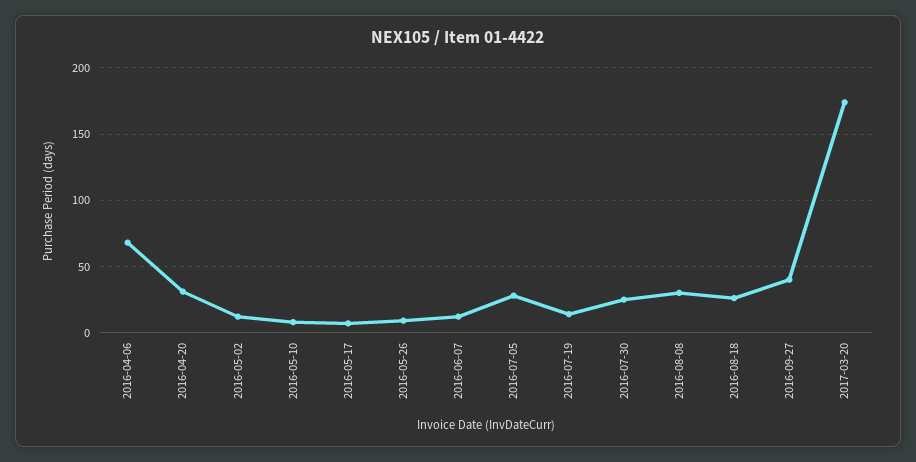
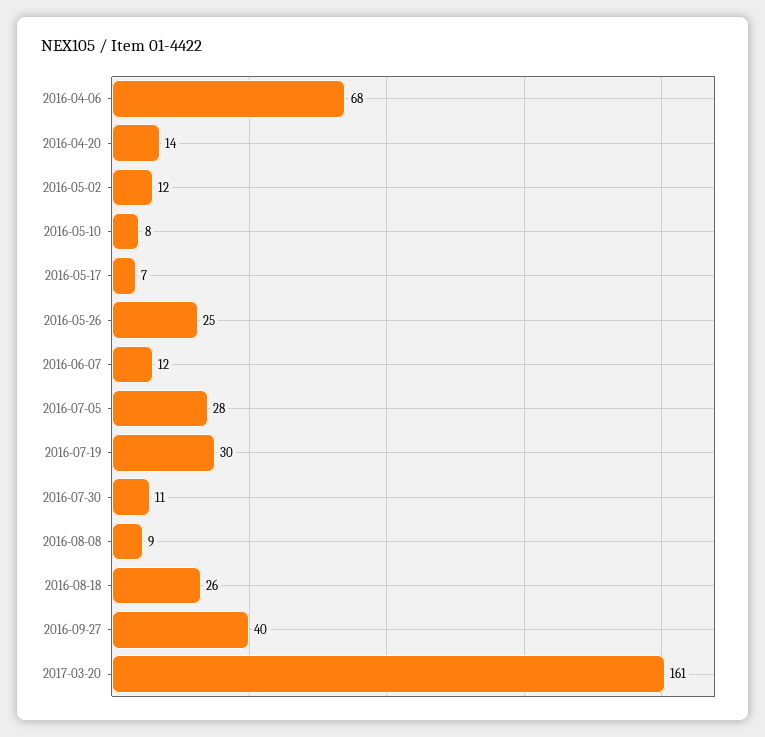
2016-04-20: 30 -> 14
2016-05-26: 10 -> 25
2016-07-19: 15 -> 30
2016-07-30: 25 -> 11
2016-08-08: 30 -> 9
2017-03-20: 175 -> 161

